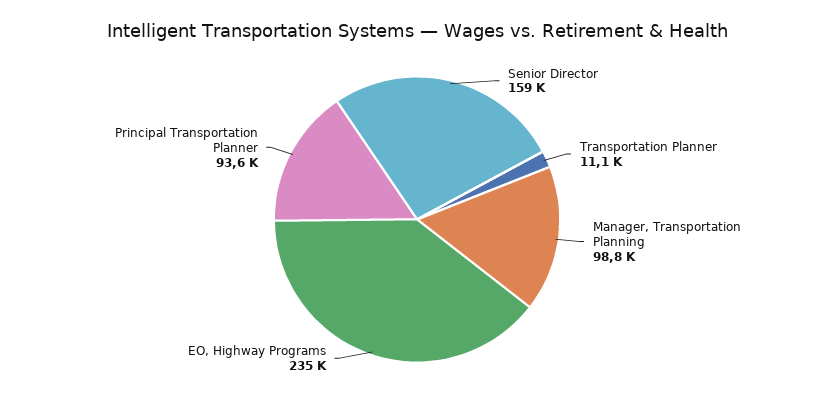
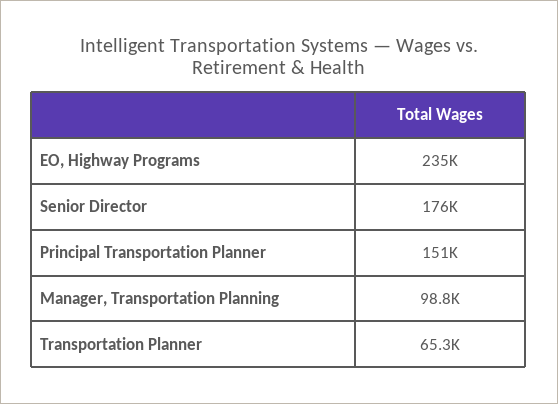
Senior Director: 159000 -> 176000
Transportation Planner: 11100 -> 65300
Principal Transportation Planner: 93600 -> 151000

